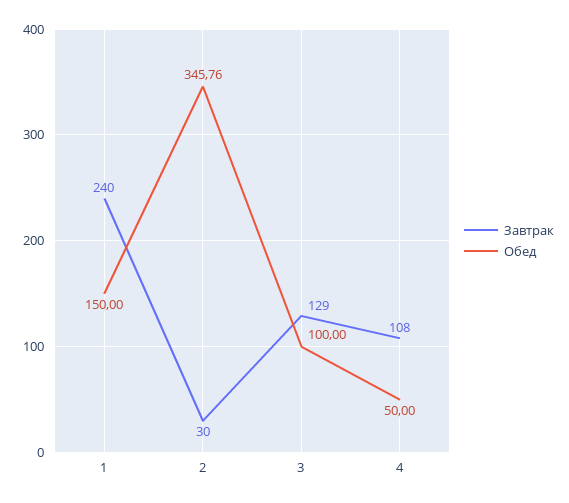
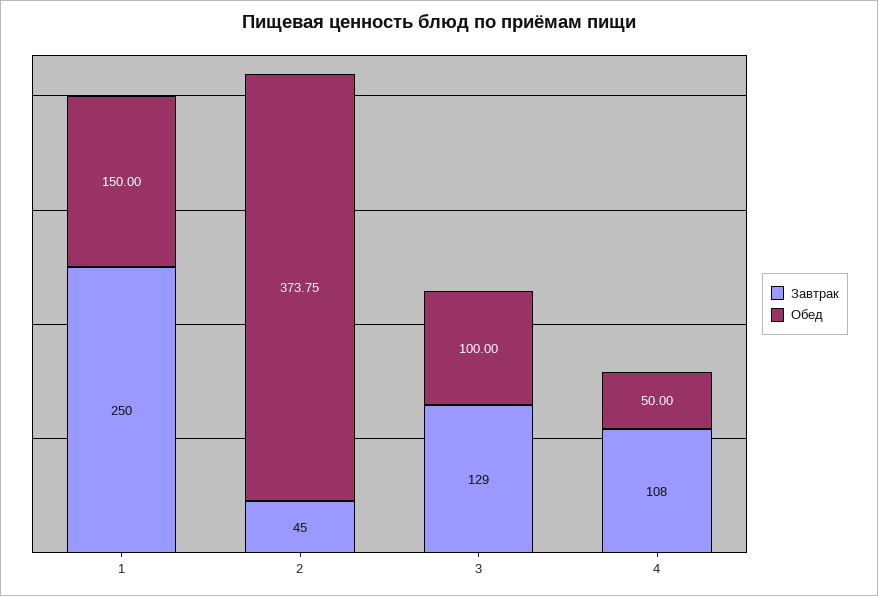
Завтрак, 1: 240 -> 250
Завтрак, 2: 30 -> 45
Обед, 2: 345.76 -> 373.75

